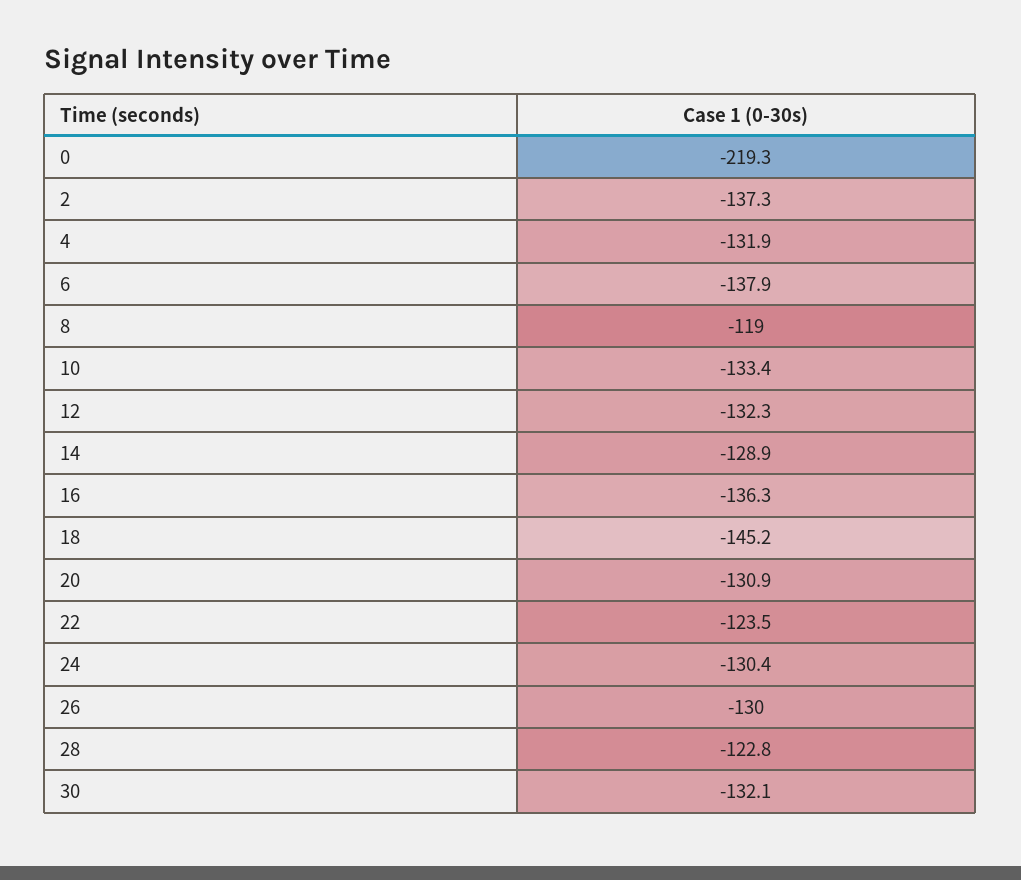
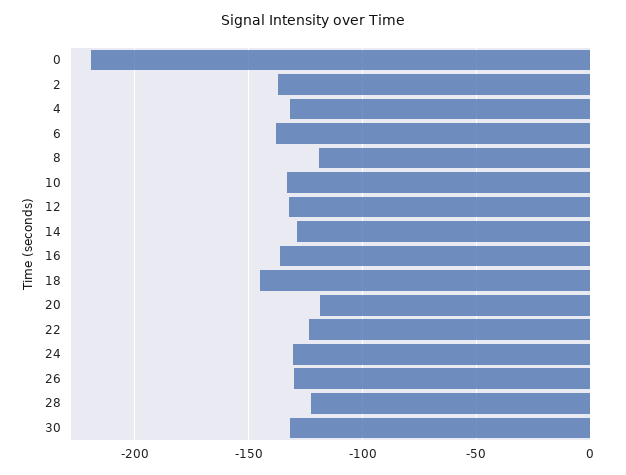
20: -130.9 -> -120

